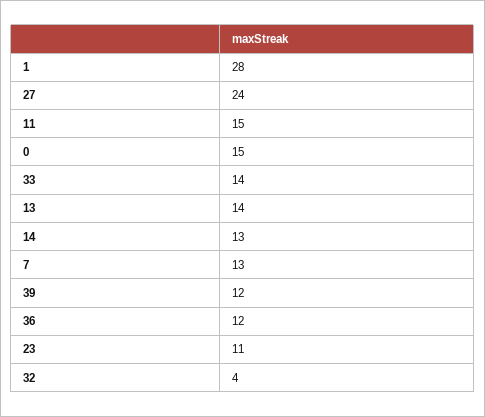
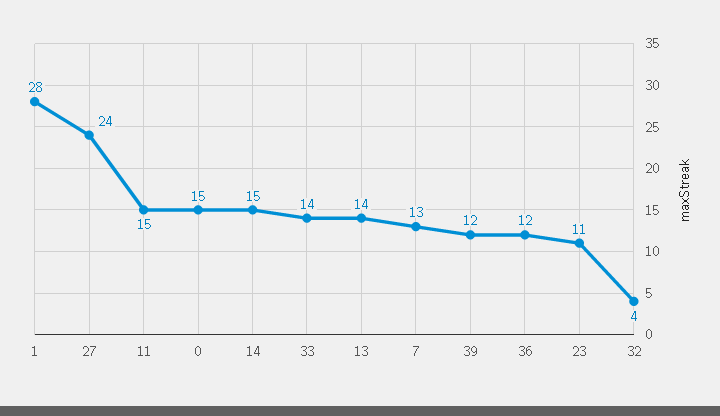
14: 13 -> 15

